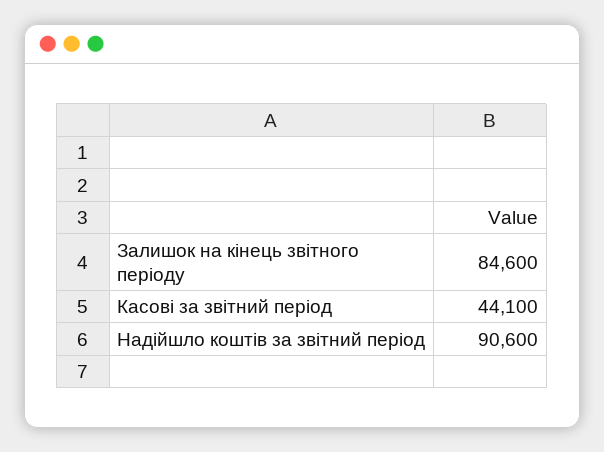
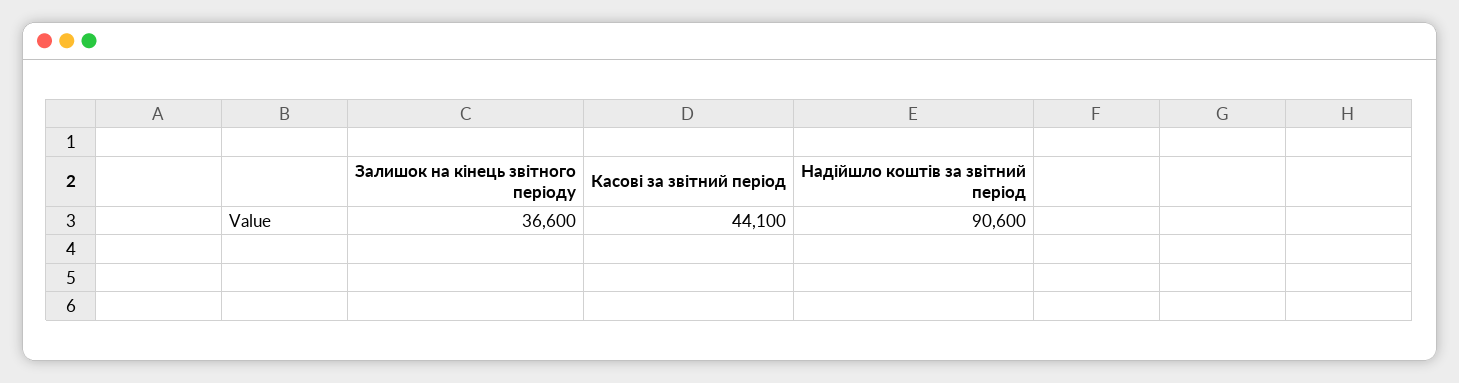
Залишок на кінець звітного періоду: 84600 -> 36600

